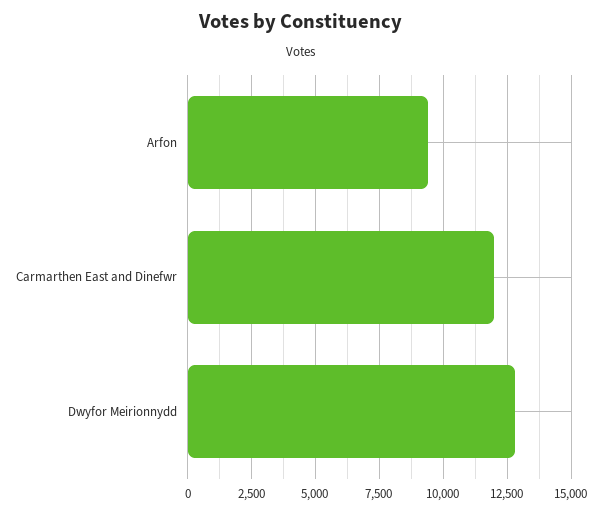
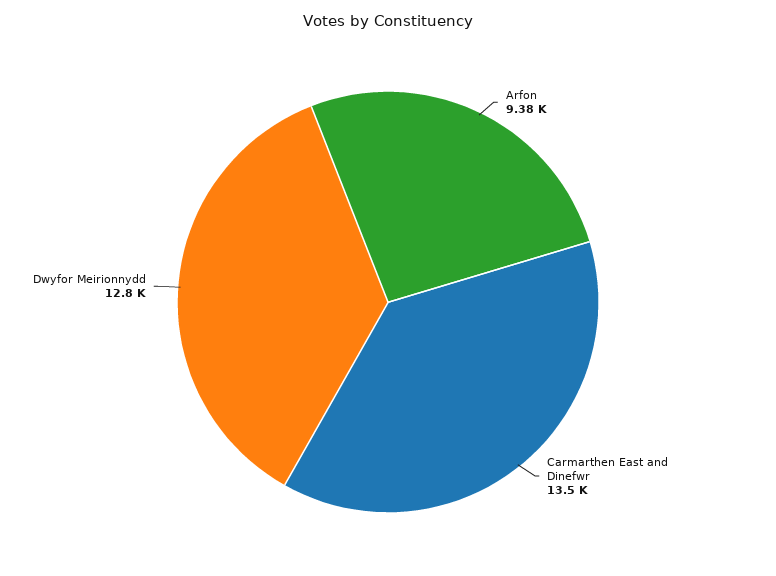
Carmarthen East and Dinefwr: 12000 -> 13500

